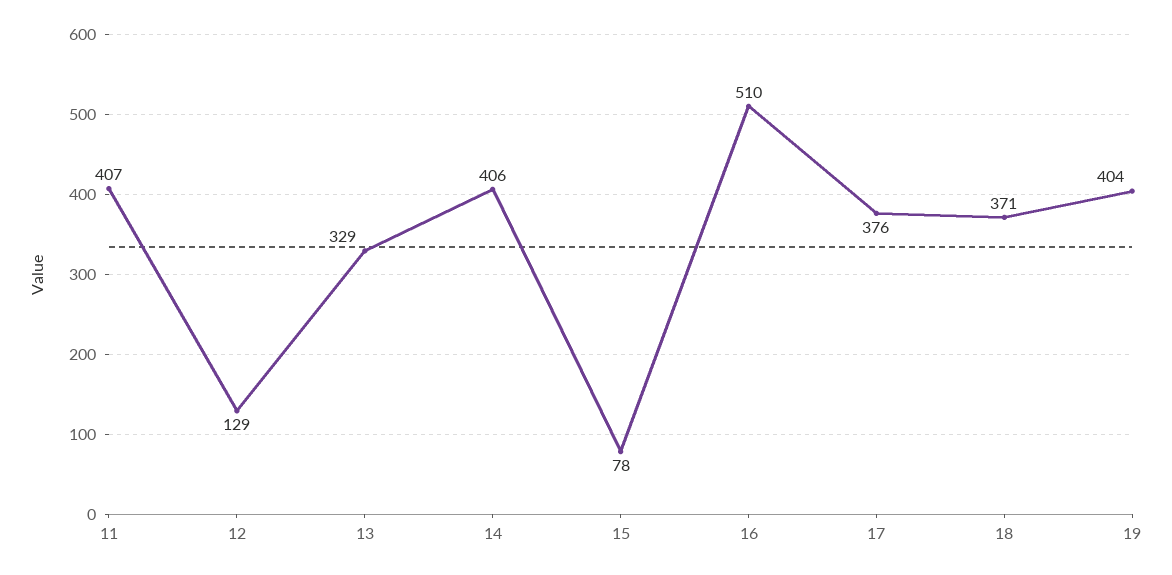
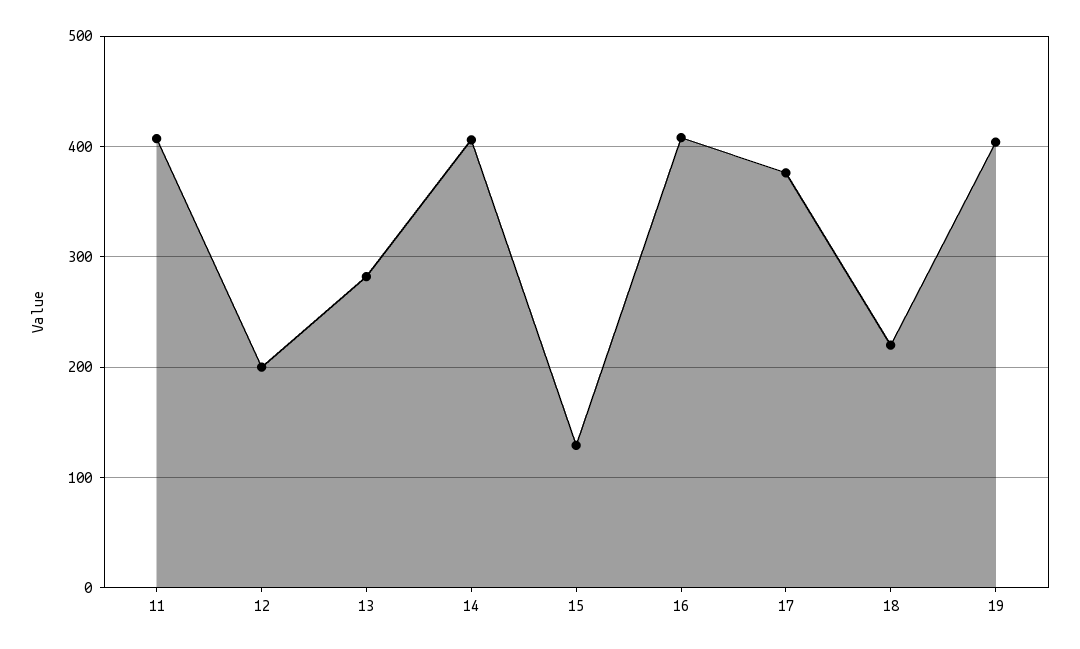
12: 129 -> 200
13: 329 -> 280
15: 78 -> 130
16: 510 -> 410
18: 371 -> 220

